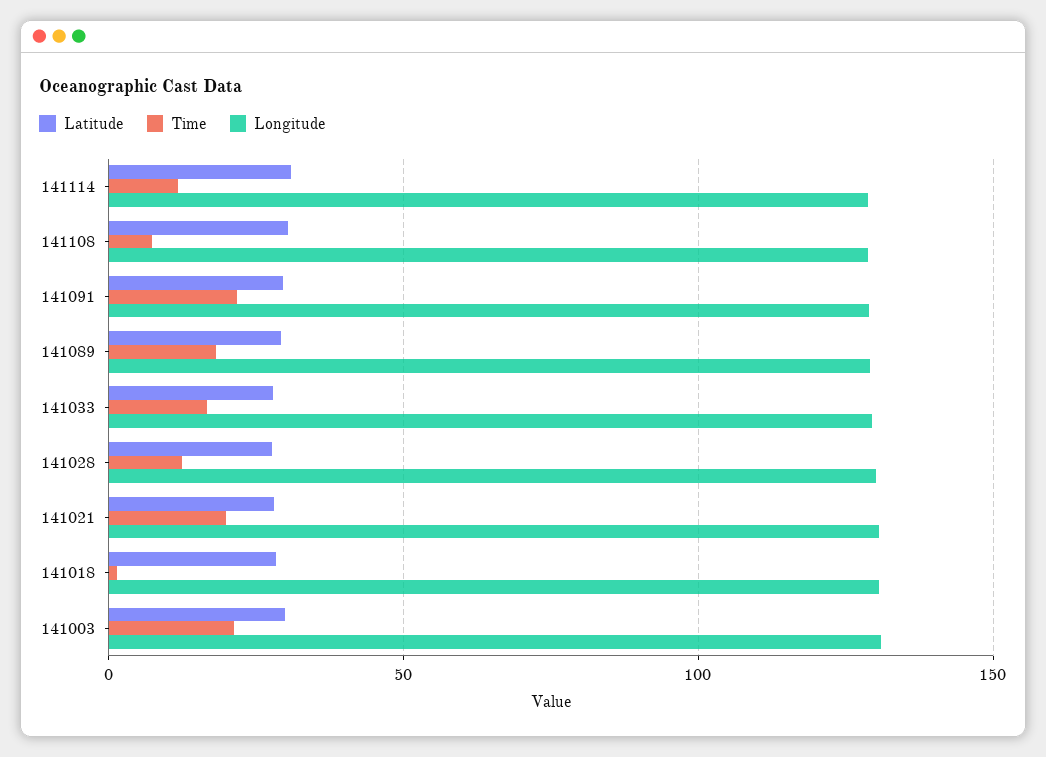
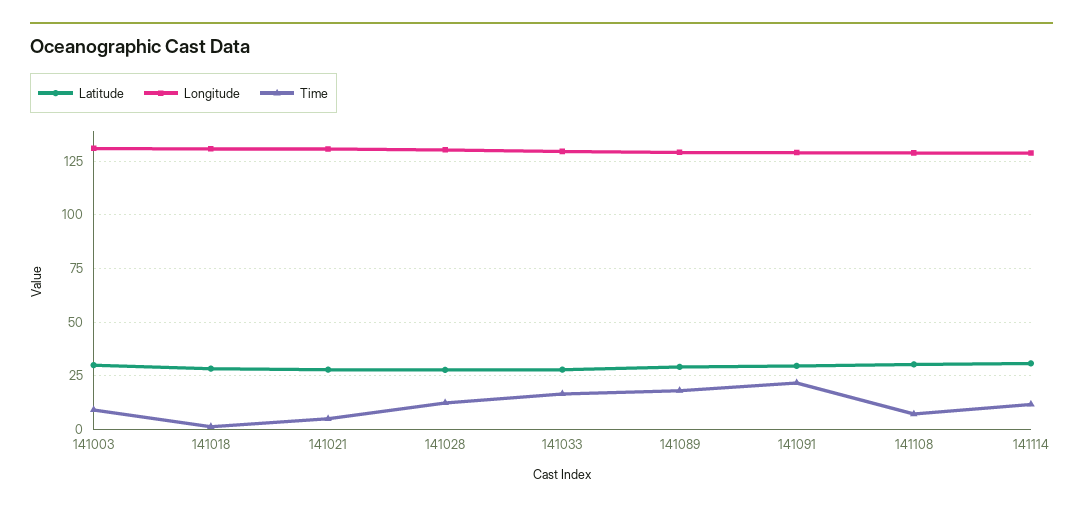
Time, 141021: 20 -> 5
Time, 141003: 20 -> 10

